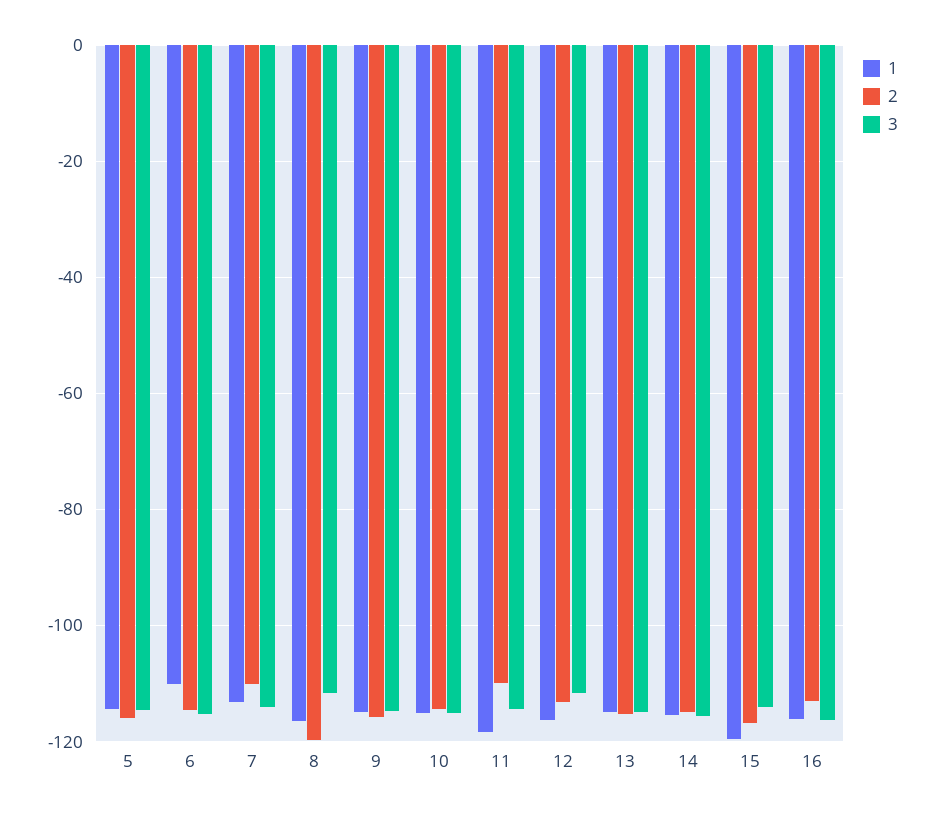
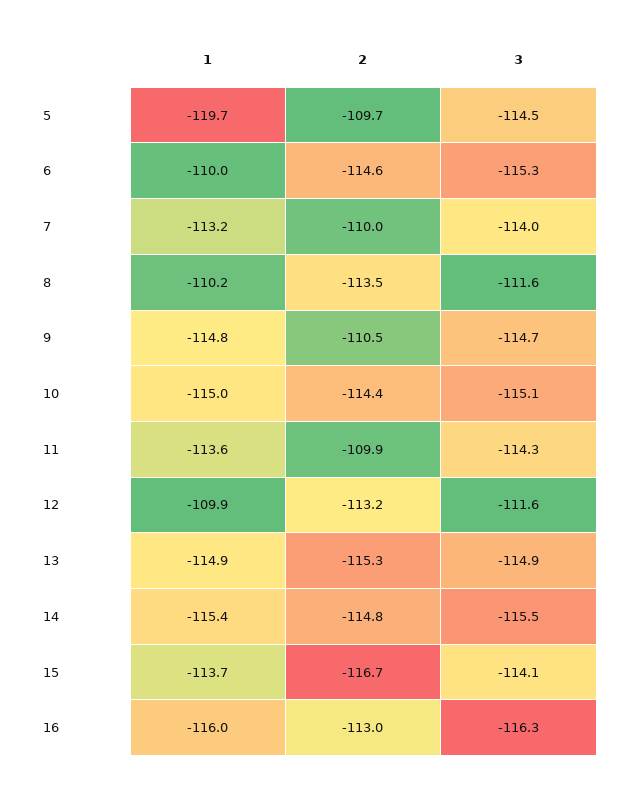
1, 5: -114 -> -119.7
2, 5: -116 -> -109.7
1, 8: -116 -> -110.2
2, 8: -120 -> -113.5
2, 9: -116 -> -110.5
1, 11: -118 -> -113.6
1, 12: -116 -> -109.9
1, 15: -120 -> -113.7

